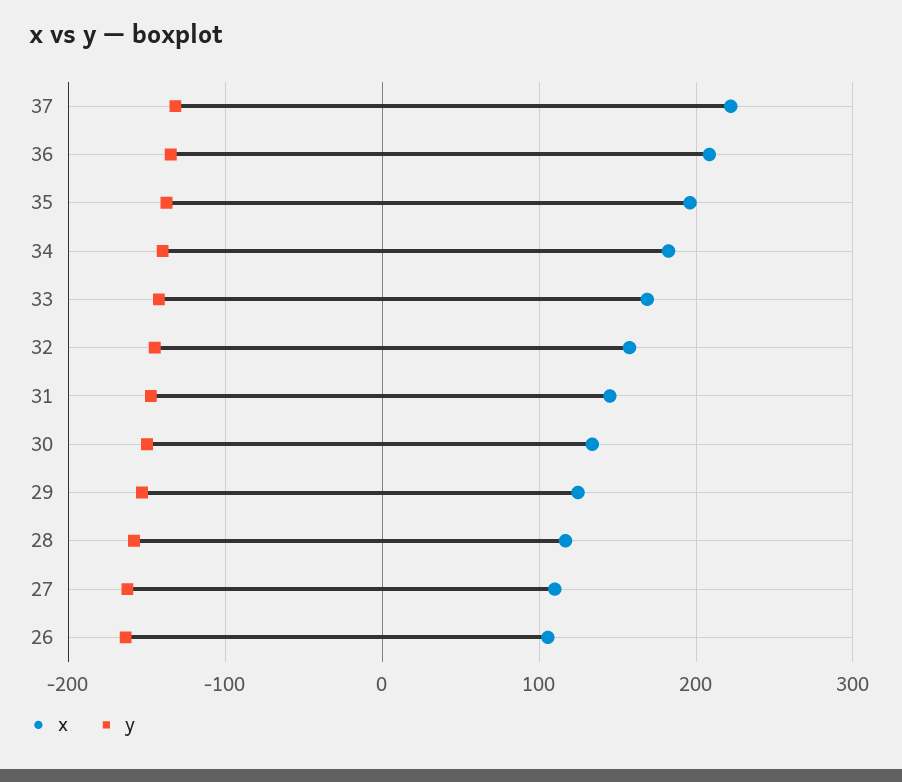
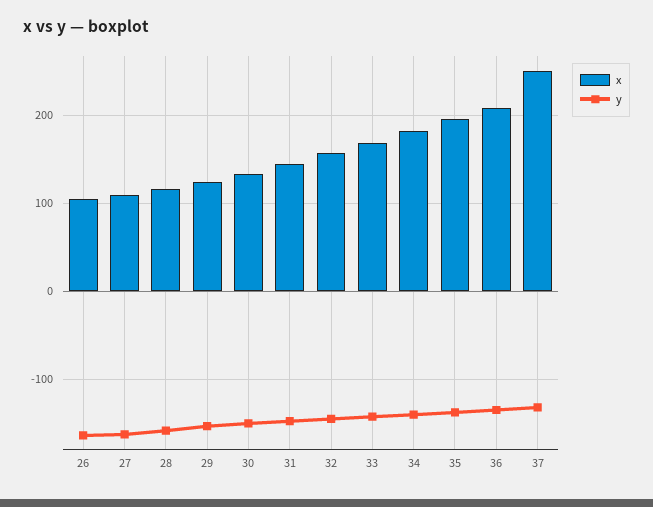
x, 37: 220 -> 250

